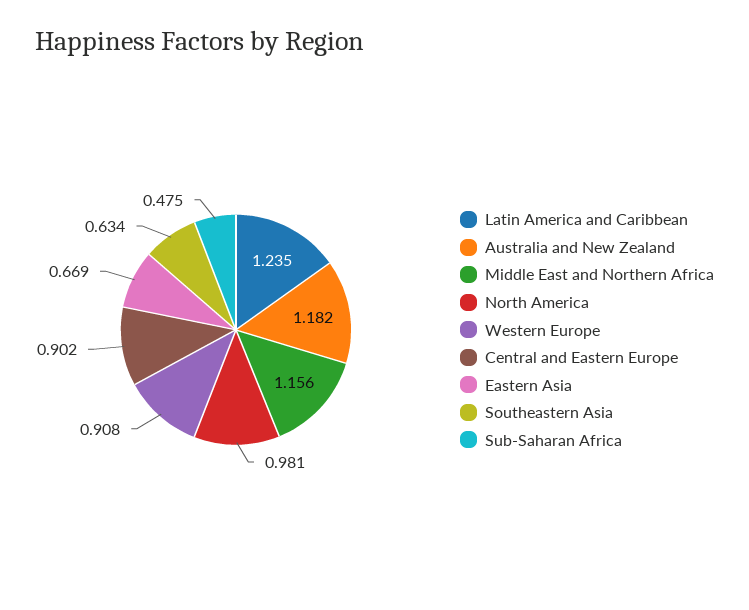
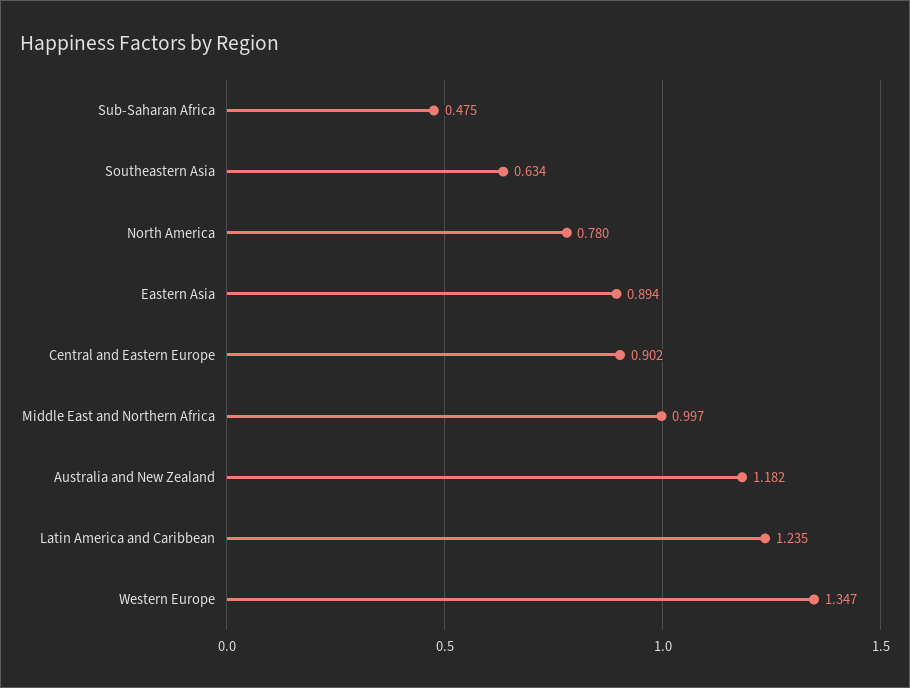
Middle East and Northern Africa: 1.156 -> 0.997
North America: 0.981 -> 0.78
Western Europe: 0.908 -> 1.347
Eastern Asia: 0.669 -> 0.894

